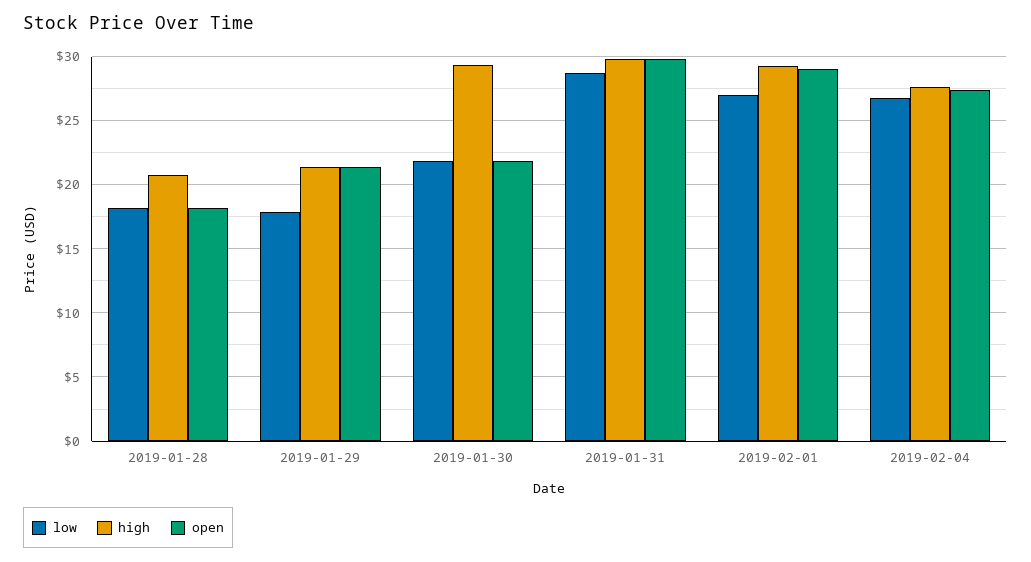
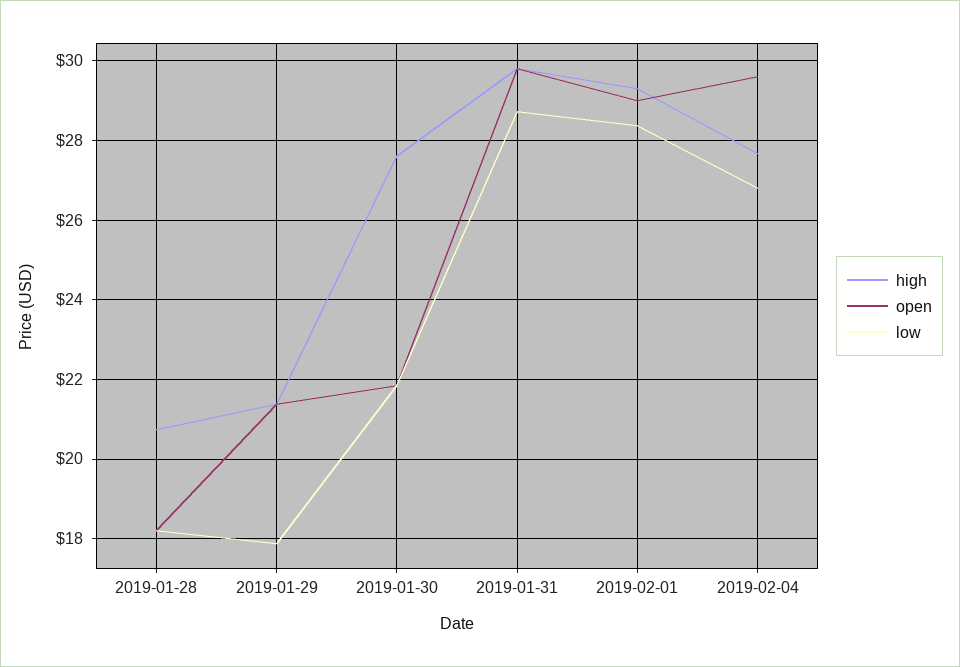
high, 2019-01-30: 29.5 -> 27.6
low, 2019-02-01: 27 -> 28.4
open, 2019-02-04: 27.5 -> 29.6

